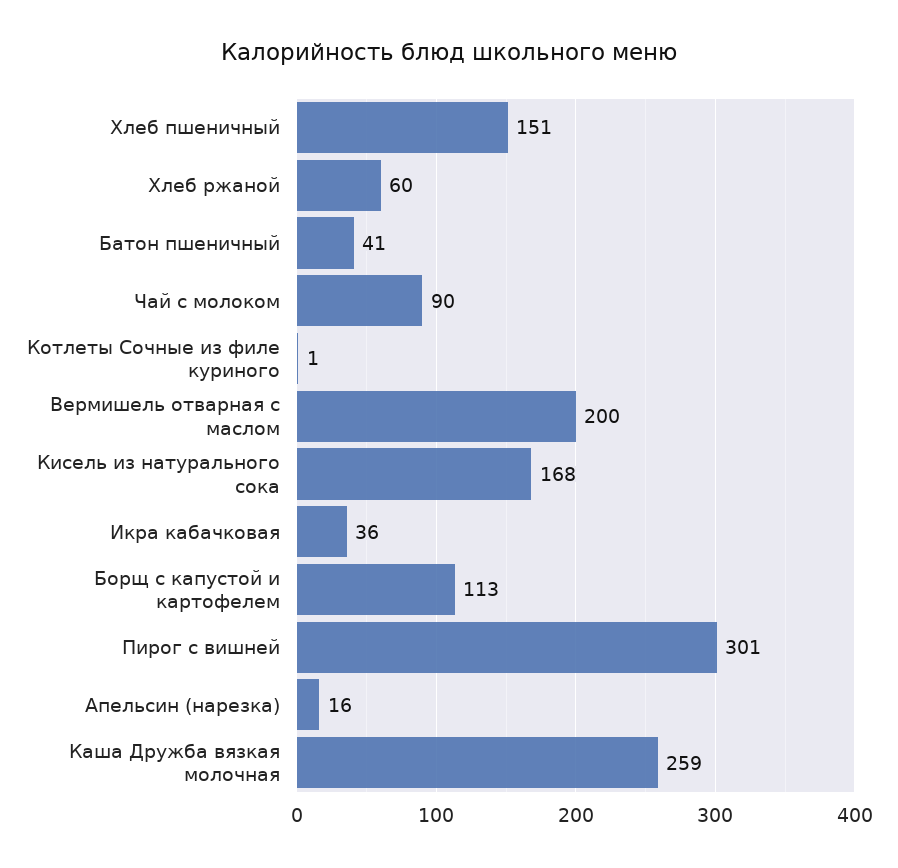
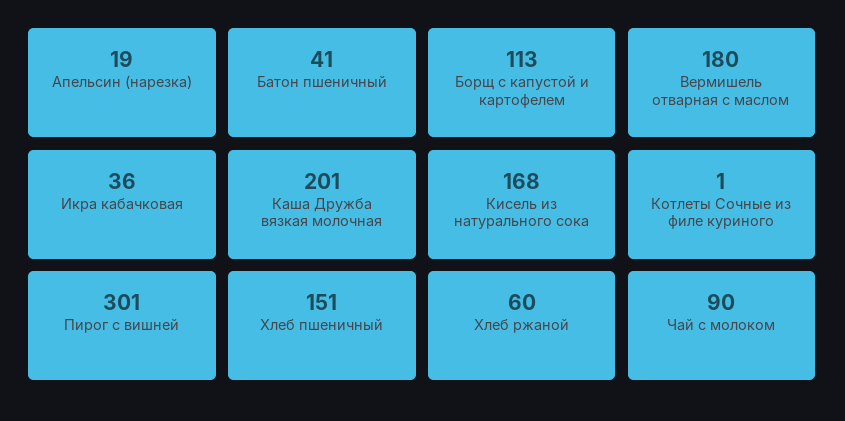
Вермишель отварная с маслом: 200 -> 180
Апельсин (нарезка): 16 -> 19
Каша Дружба вязкая молочная: 259 -> 201

